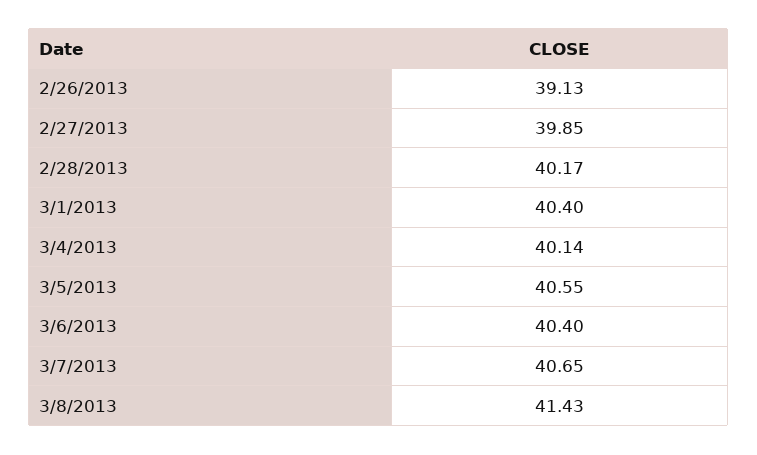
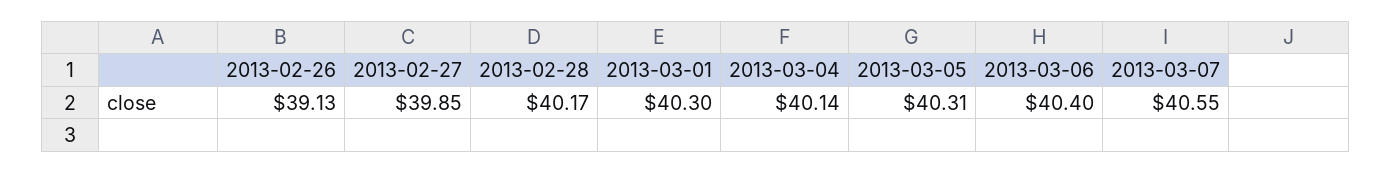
3/1/2013: 40.4 -> 40.3
3/5/2013: 40.55 -> 40.31
3/7/2013: 40.65 -> 40.55
3/8/2013: 41.43 -> none

